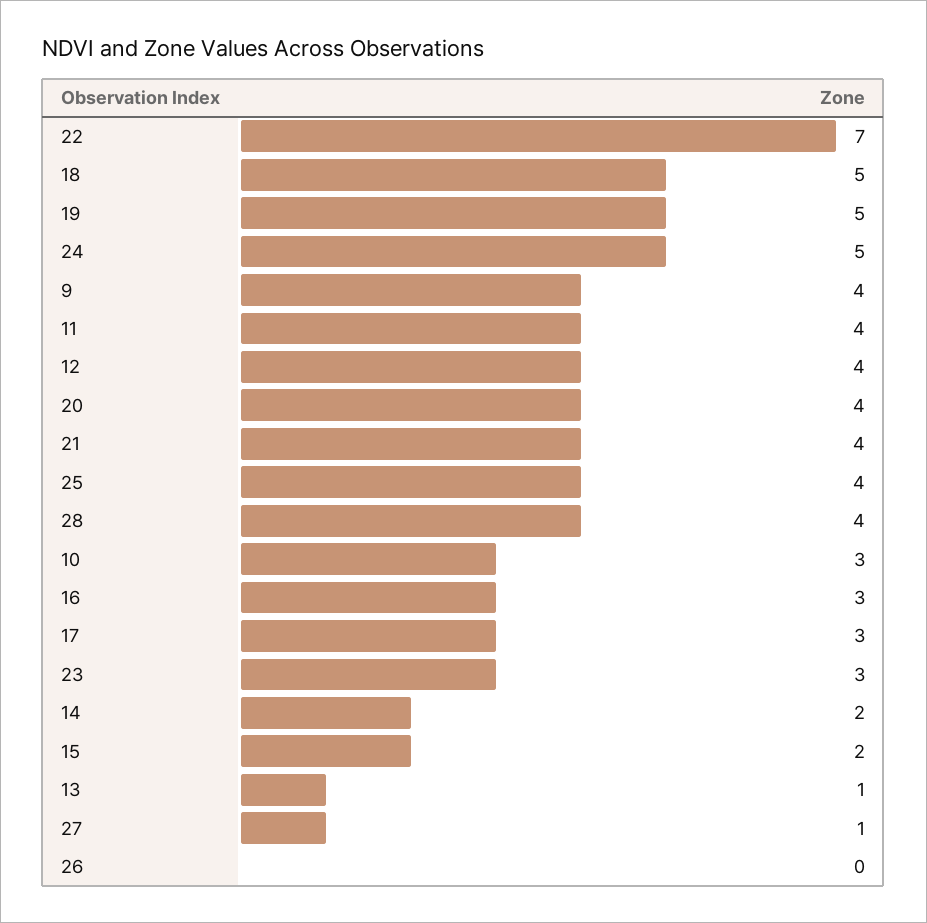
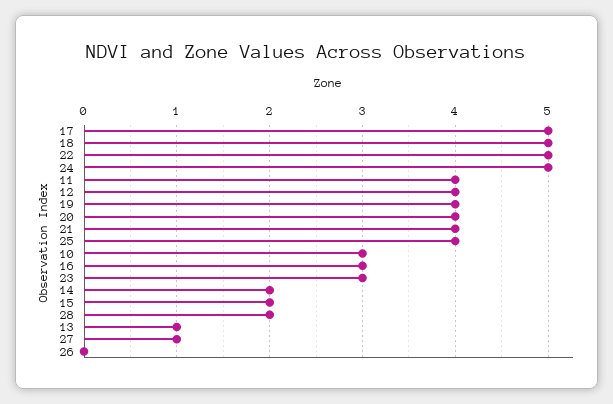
22: 7 -> 5
19: 5 -> 4
9: 4 -> none
28: 4 -> 2
17: 3 -> 5

